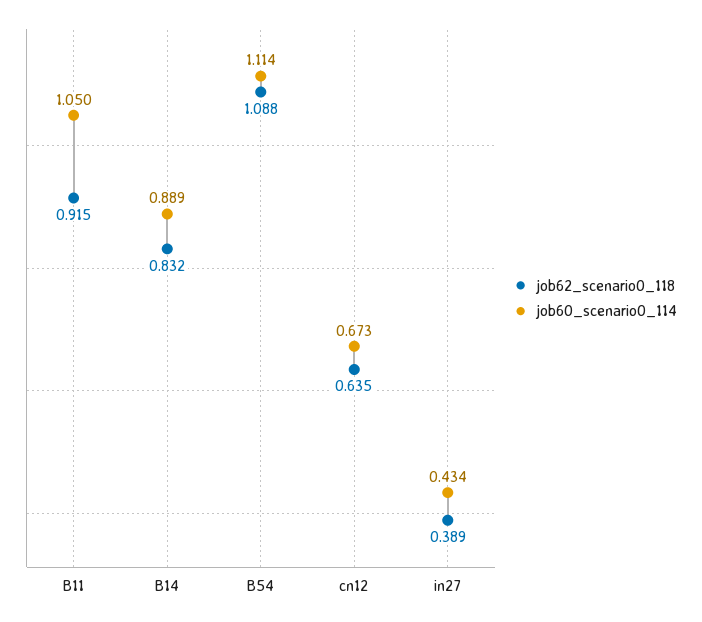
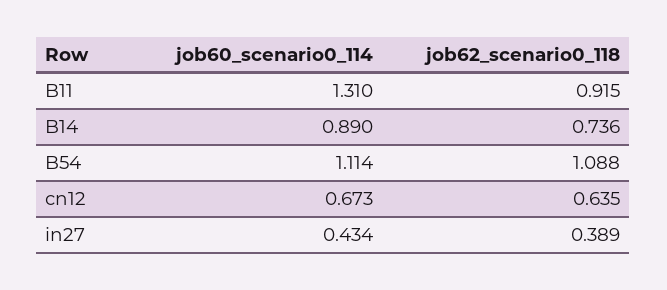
job60_scenario0_114, B11: 1.05 -> 1.31
job62_scenario0_118, B14: 0.832 -> 0.736
job60_scenario0_114, B14: 0.889 -> 0.89

